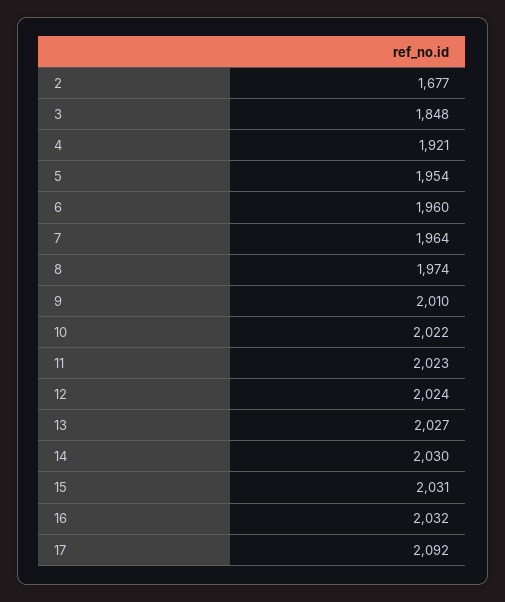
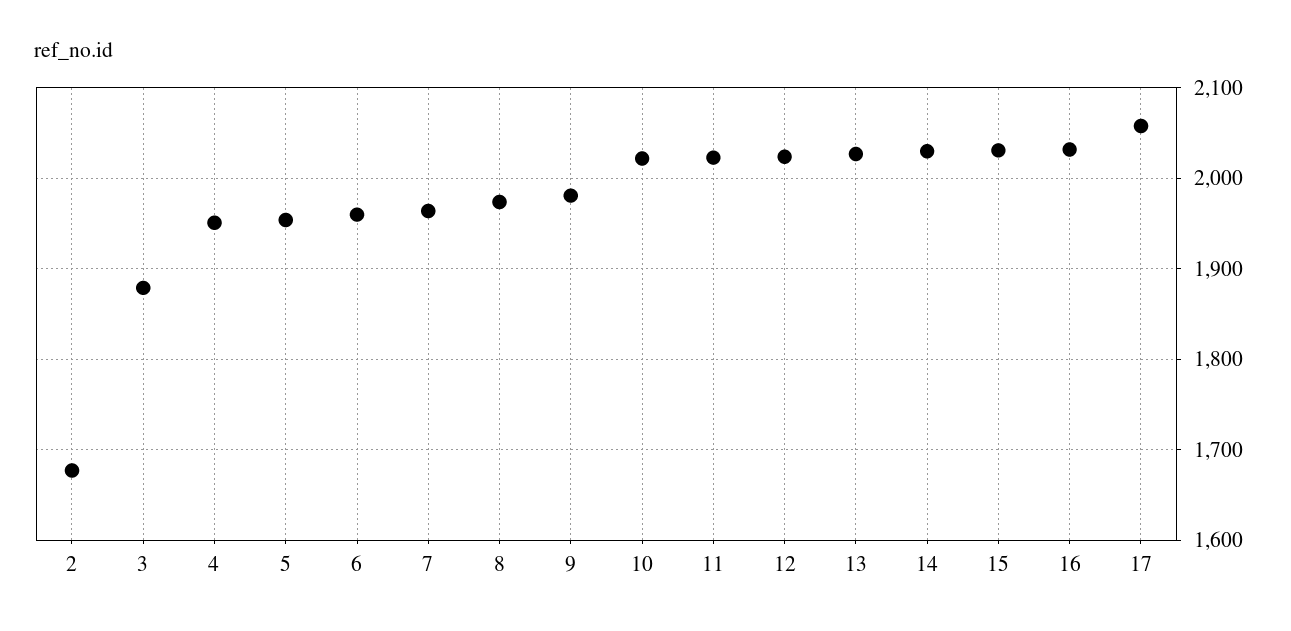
3: 1848 -> 1880
4: 1921 -> 1950
9: 2010 -> 1980
17: 2092 -> 2060

